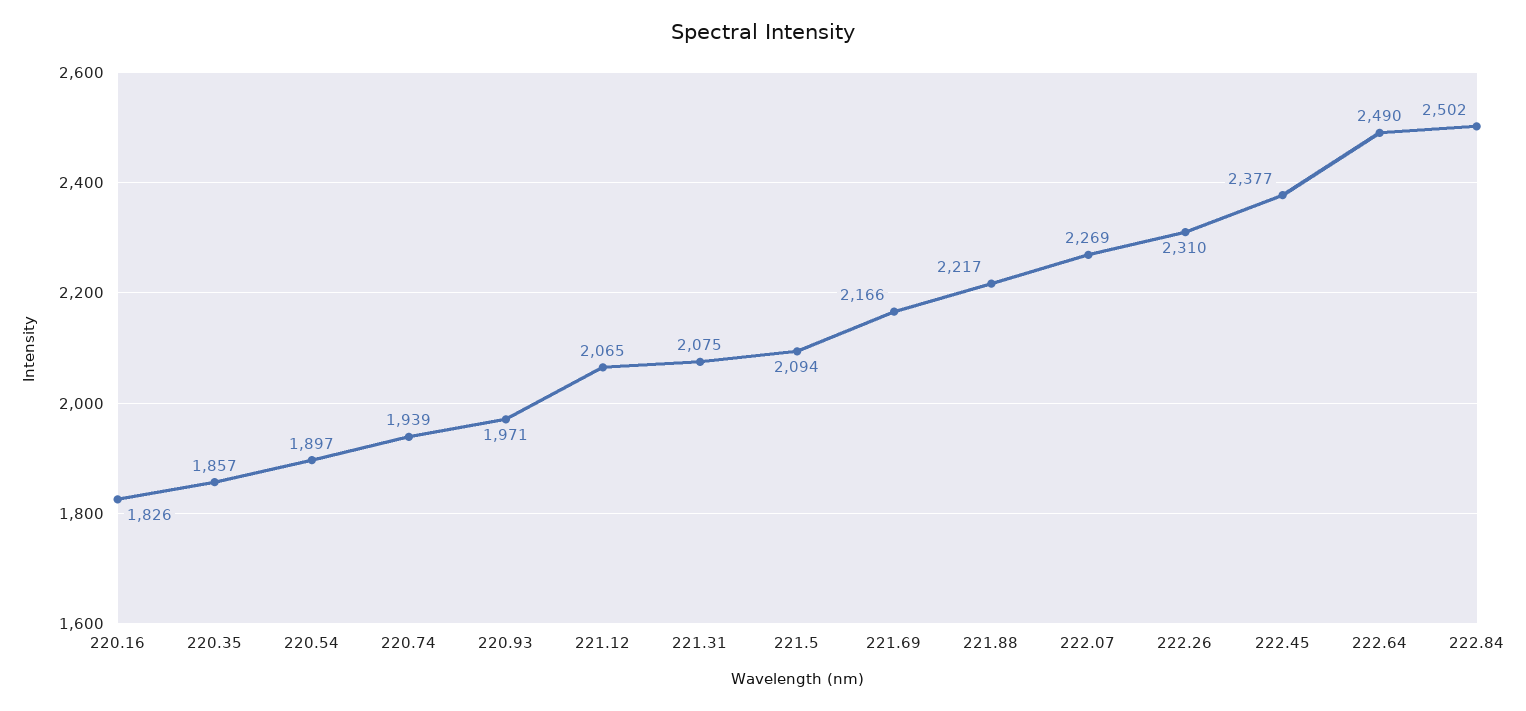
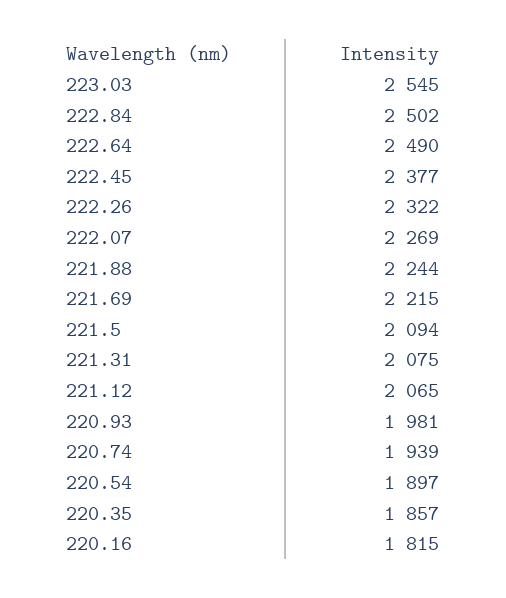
220.16: 1826 -> 1815
220.93: 1971 -> 1981
221.69: 2166 -> 2215
221.88: 2217 -> 2244
222.26: 2310 -> 2322
223.03: none -> 2545

